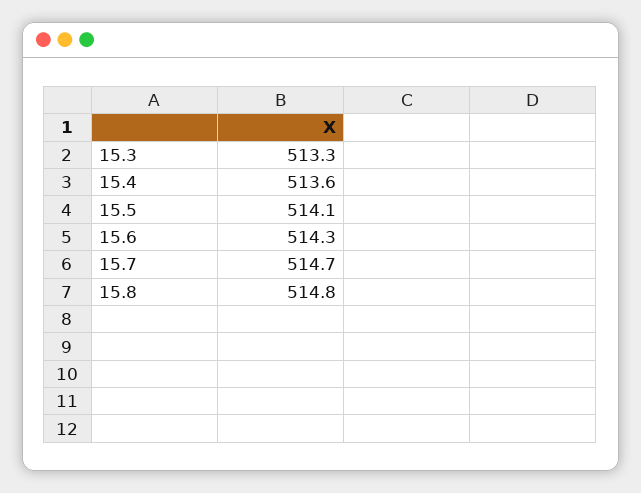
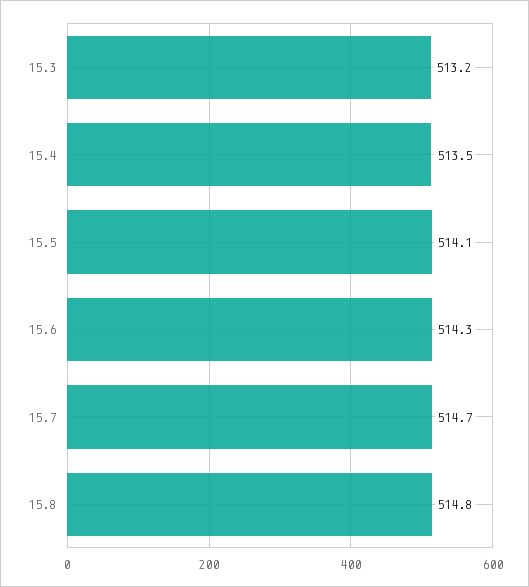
15.3: 513.3 -> 513.2
15.4: 513.6 -> 513.5

